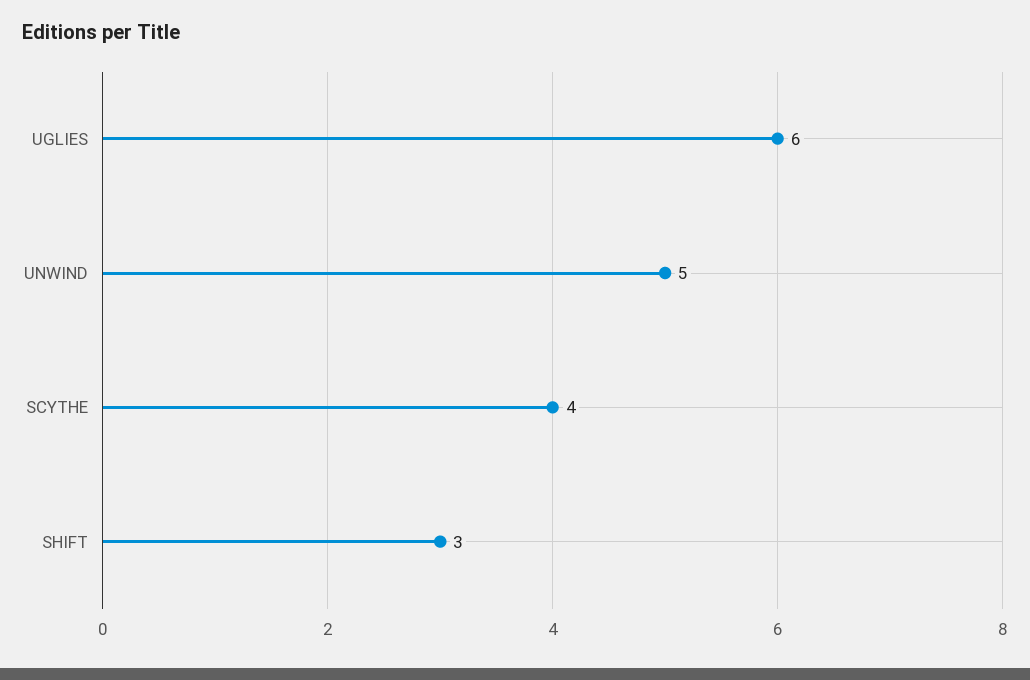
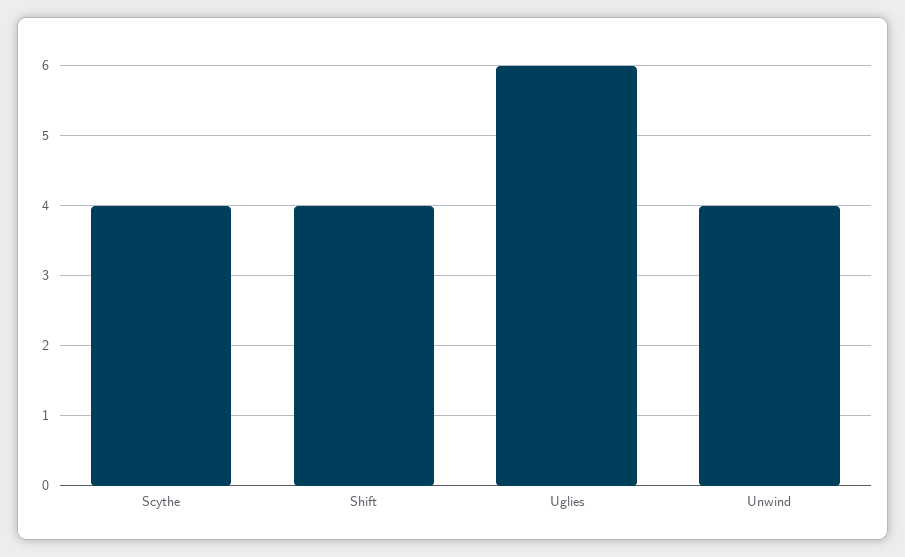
UNWIND: 5 -> 4
SHIFT: 3 -> 4

